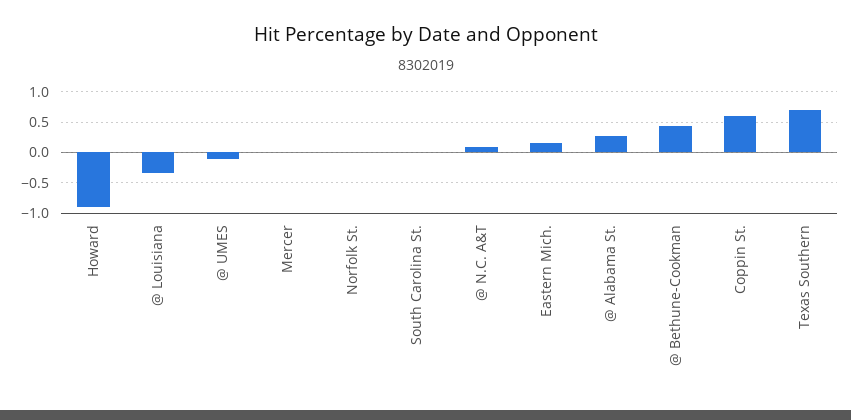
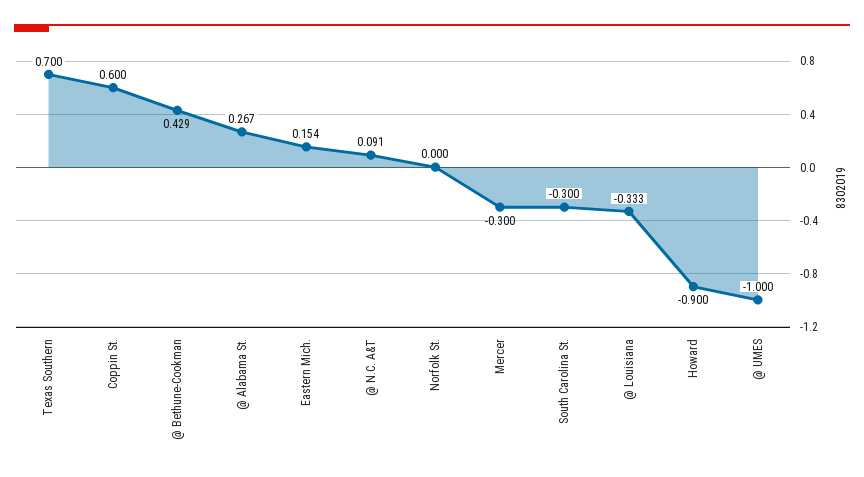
@ UMES: -0.1 -> -1
Mercer: 0 -> -0.3
South Carolina St.: 0 -> -0.3

